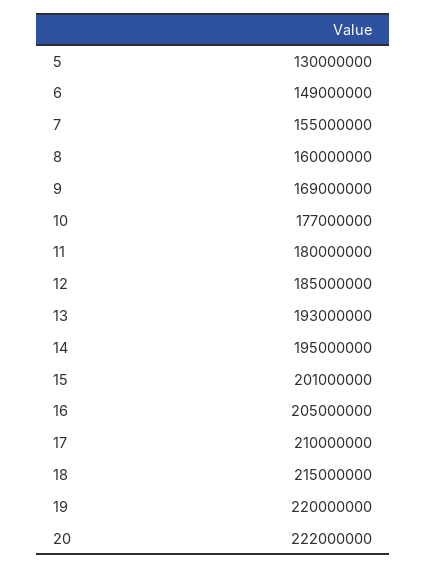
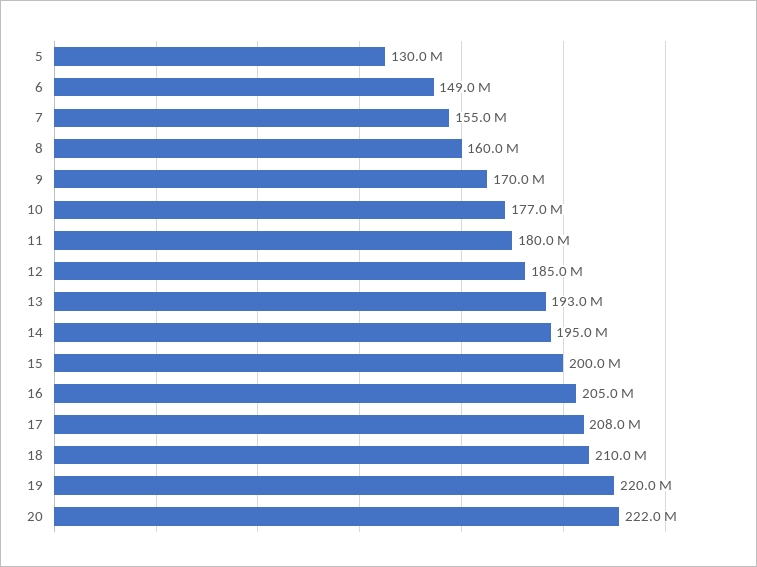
9: 169000000 -> 170000000
15: 201000000 -> 200000000
17: 210000000 -> 208000000
18: 215000000 -> 210000000

